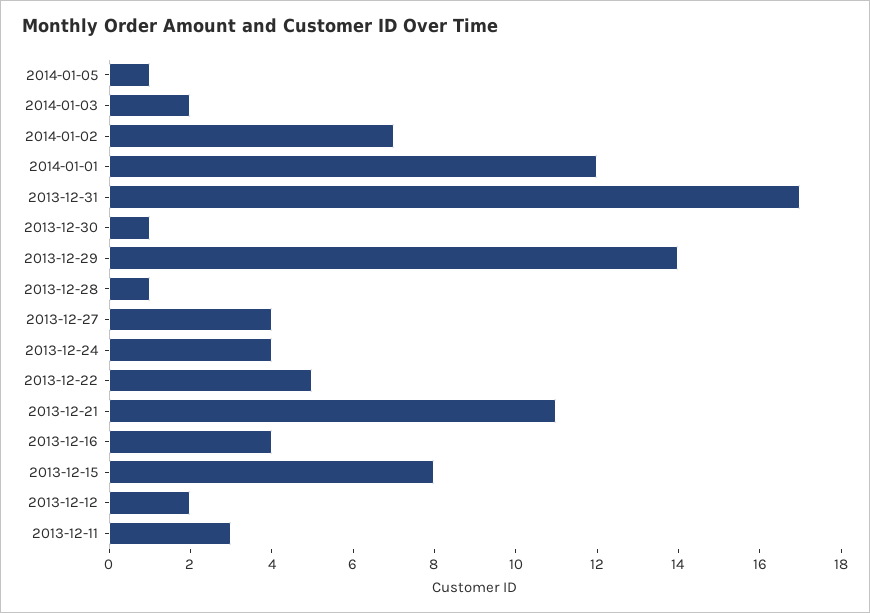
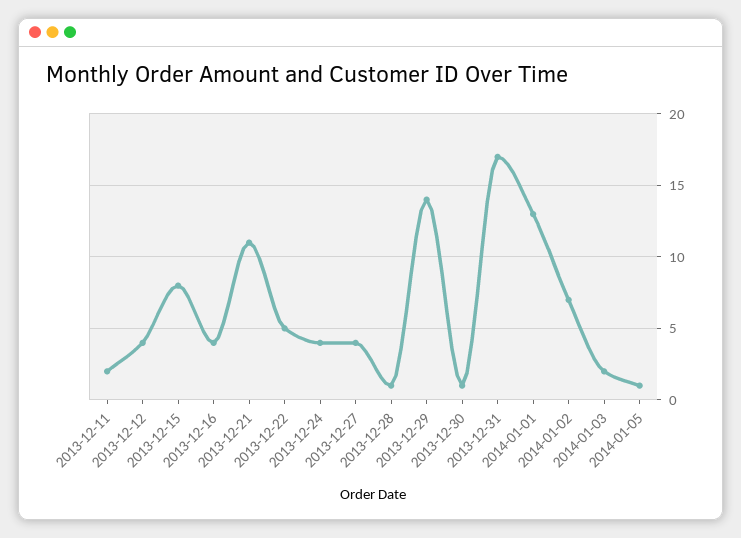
2014-01-01: 12 -> 13
2013-12-12: 2 -> 4
2013-12-11: 3 -> 2

